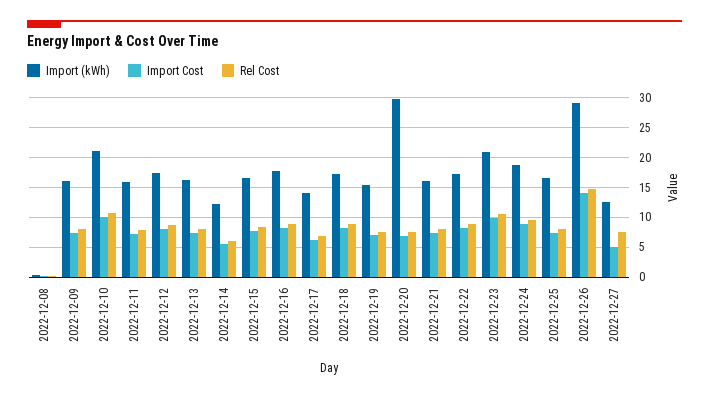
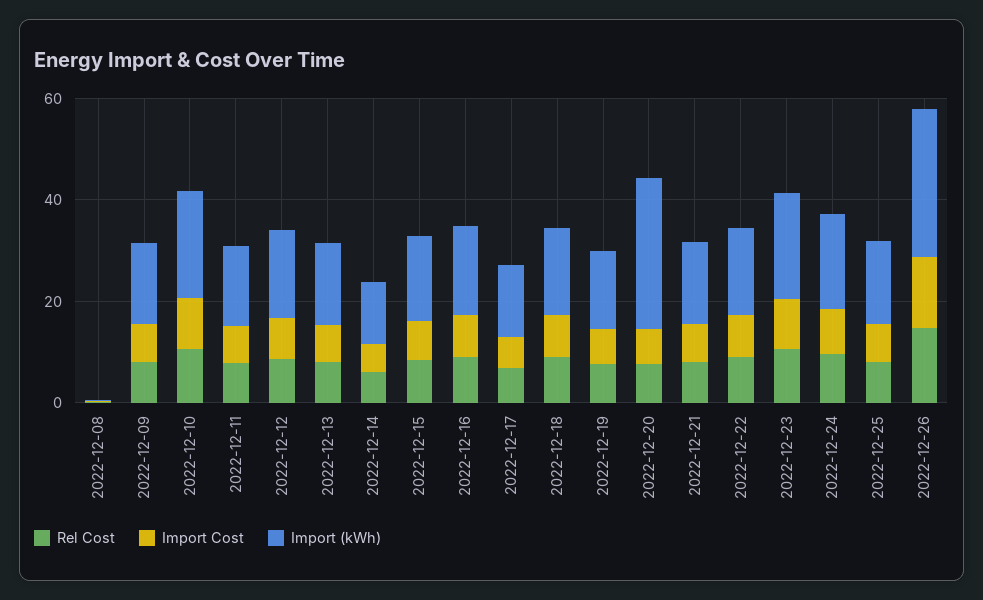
Import (kWh), 2022-12-27: 12.5 -> none
Import Cost, 2022-12-27: 5 -> none
Rel Cost, 2022-12-27: 7.5 -> none

